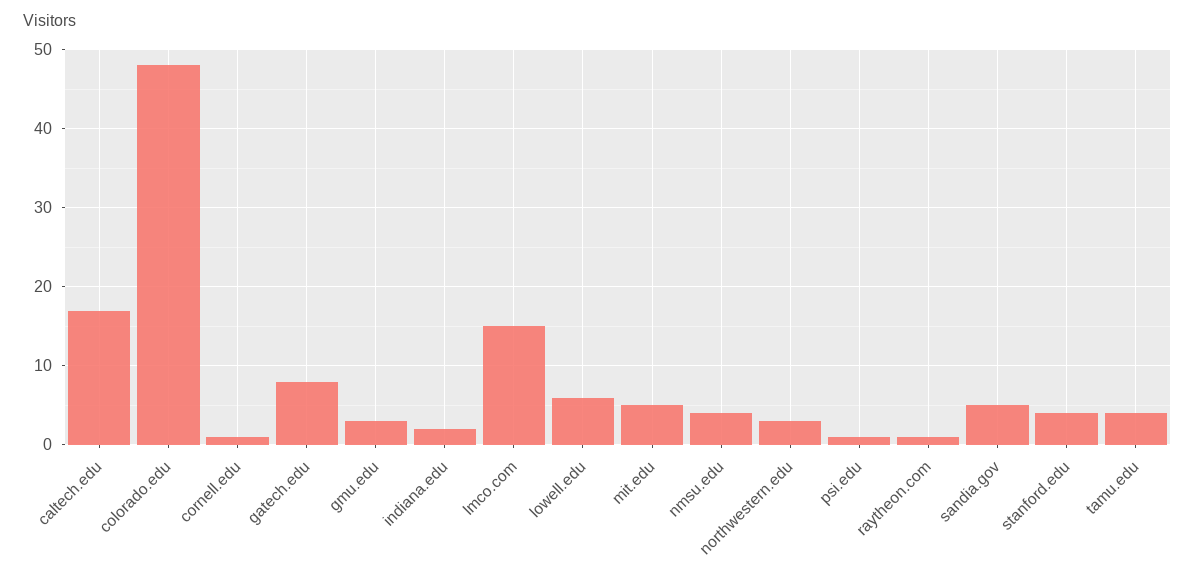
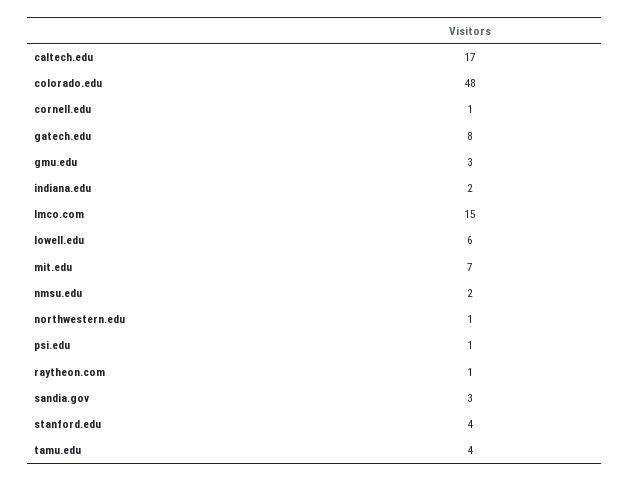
mit.edu: 5 -> 7
nmsu.edu: 4 -> 2
northwestern.edu: 3 -> 1
sandia.gov: 5 -> 3

